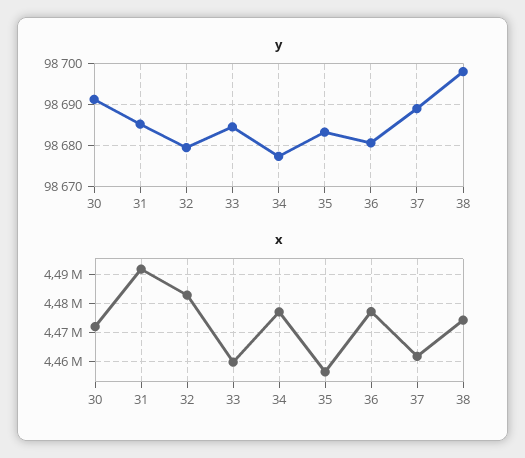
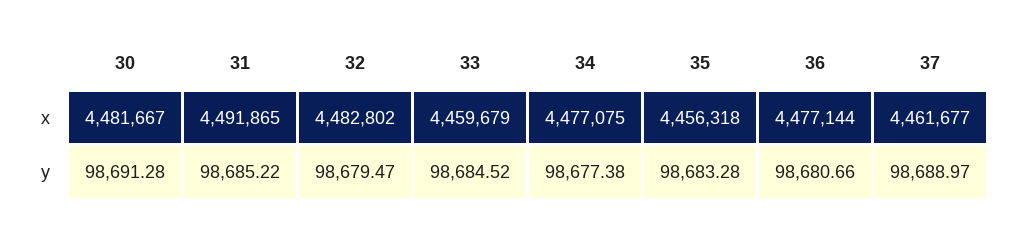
y, 38: 98698 -> none
x, 30: 4472500 -> 4481667
x, 38: 4475000 -> none

